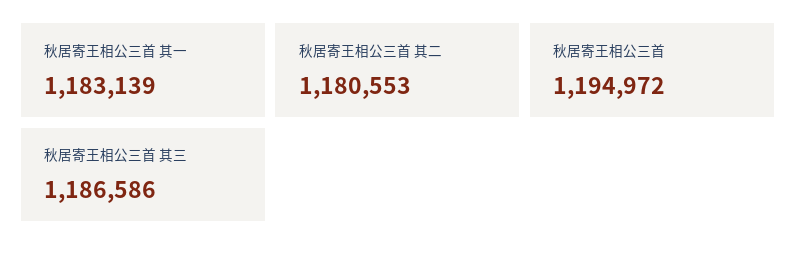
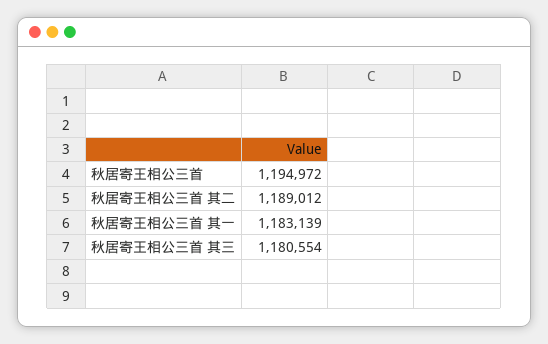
秋居寄王相公三首 其二: 1180553 -> 1189012
秋居寄王相公三首 其三: 1186586 -> 1180554

